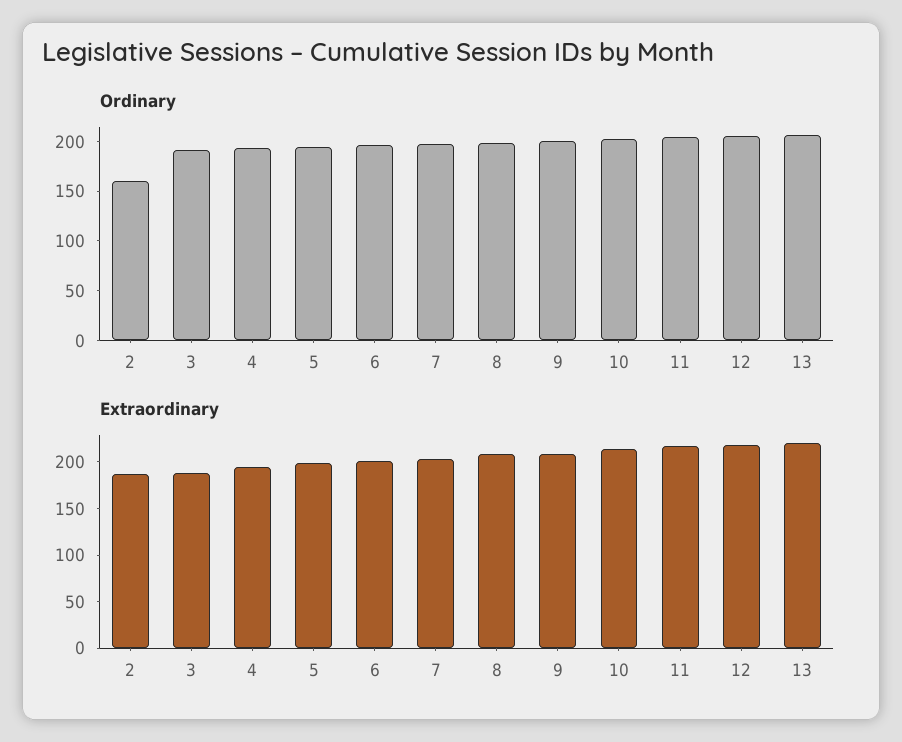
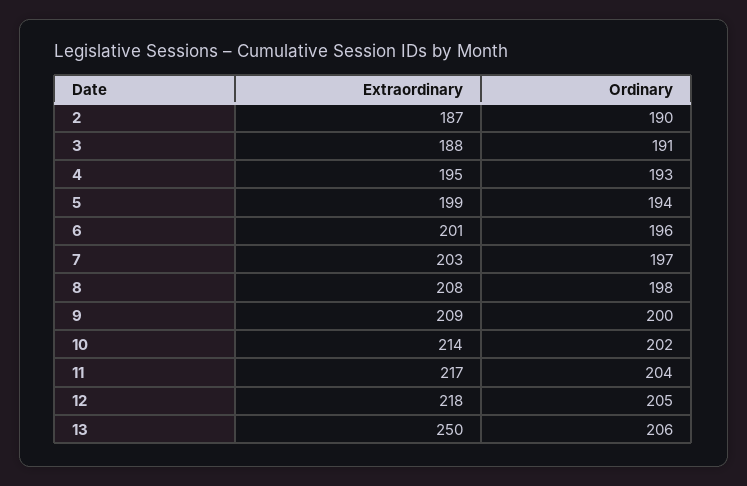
Ordinary, 2: 160 -> 190
Extraordinary, 13: 220 -> 250

